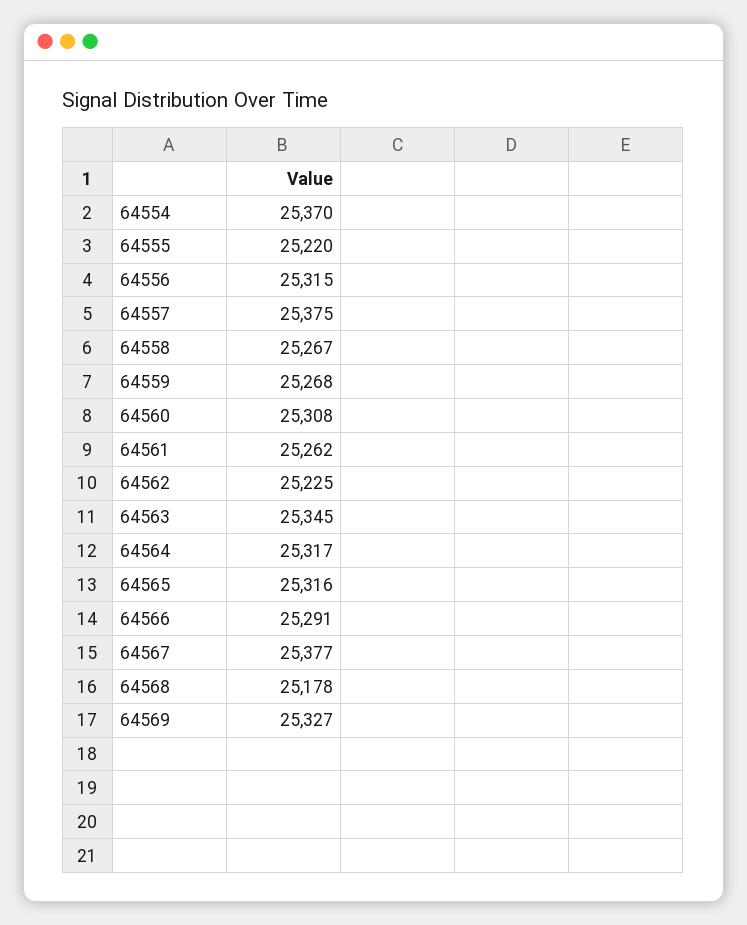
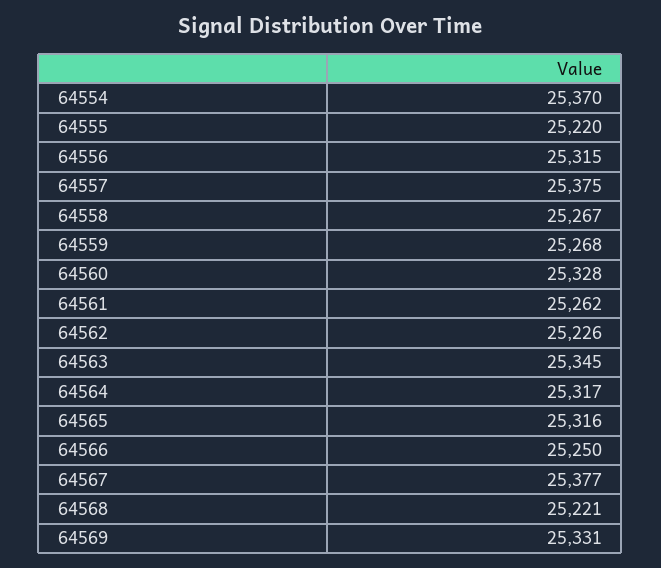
64560: 25308 -> 25328
64562: 25225 -> 25226
64566: 25291 -> 25250
64568: 25178 -> 25221
64569: 25327 -> 25331

